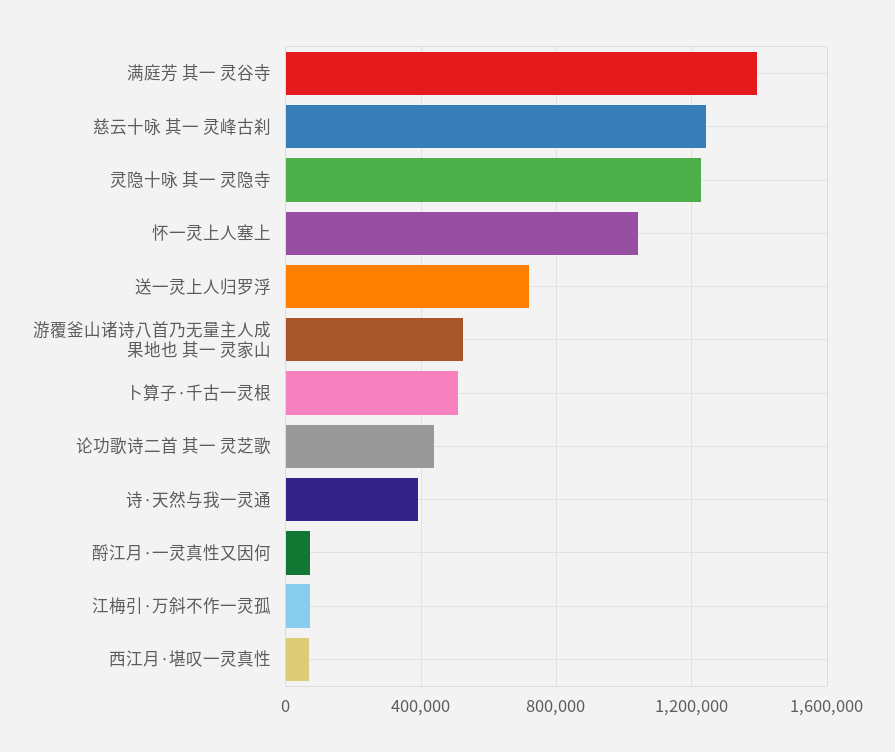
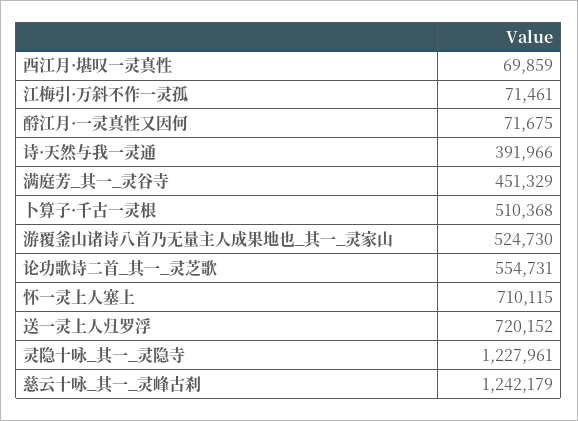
满庭芳 其一 灵谷寺: 1400000 -> 451329
怀一灵上人塞上: 1050000 -> 710115
论功歌诗二首 其一 灵芝歌: 450000 -> 554731

